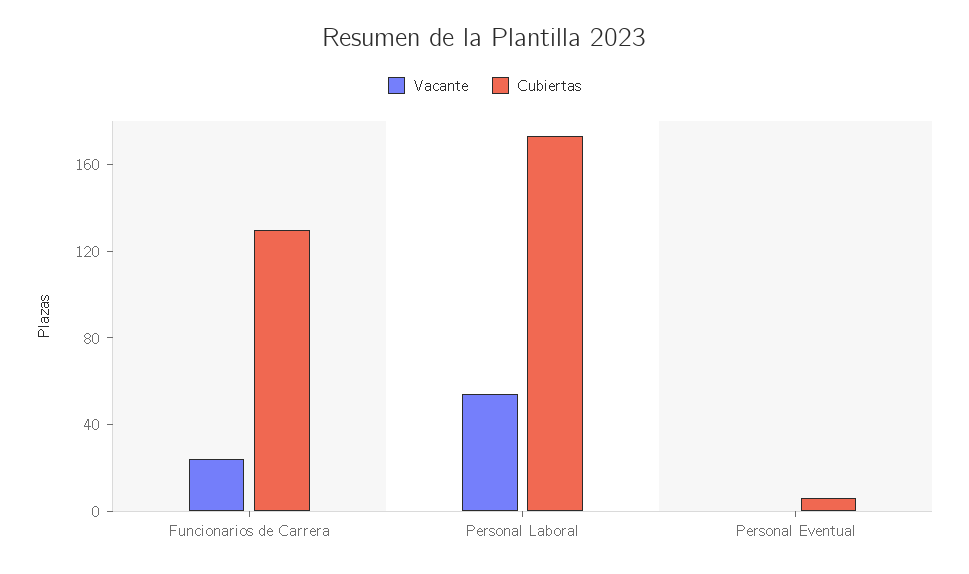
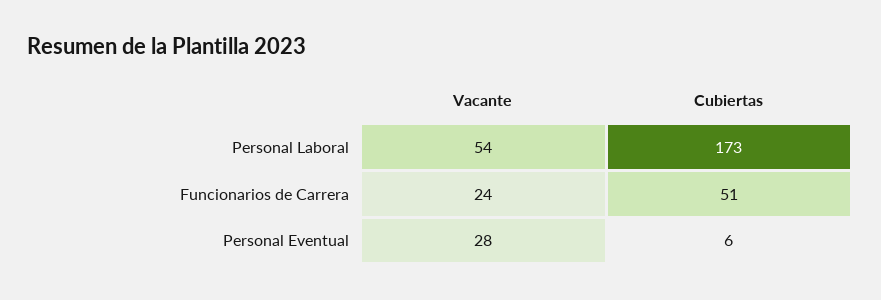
Cubiertas, Funcionarios de Carrera: 130 -> 51
Vacante, Personal Eventual: 0 -> 28

